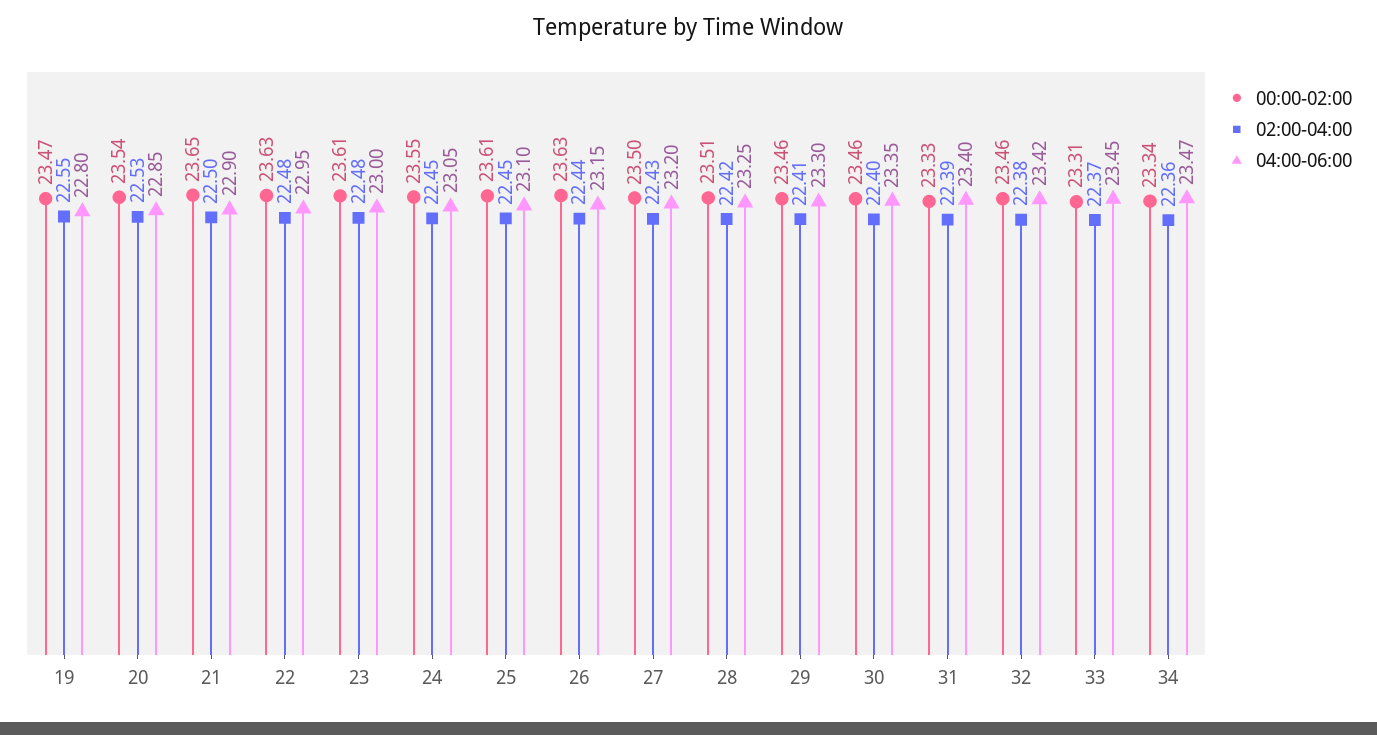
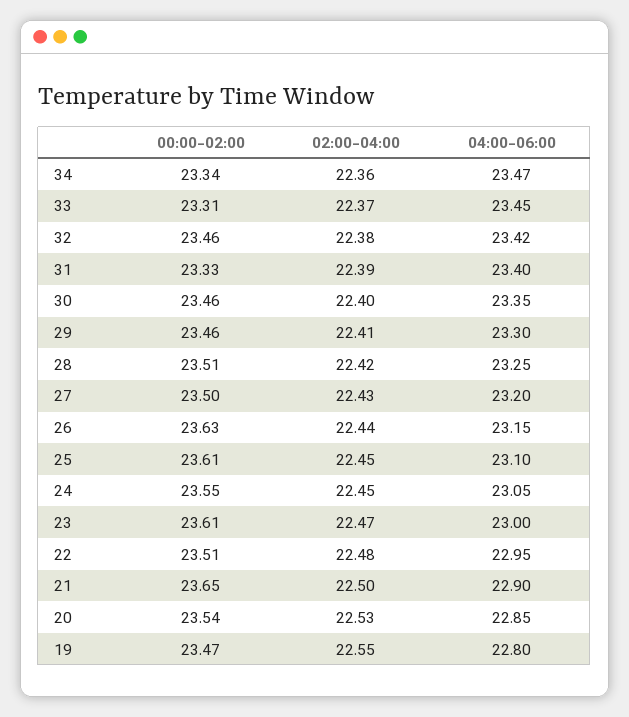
00:00-02:00, 22: 23.63 -> 23.51
02:00-04:00, 23: 22.48 -> 22.47

